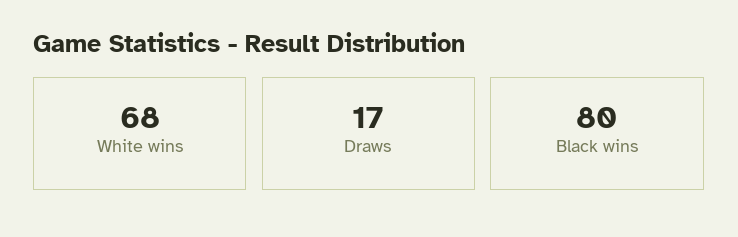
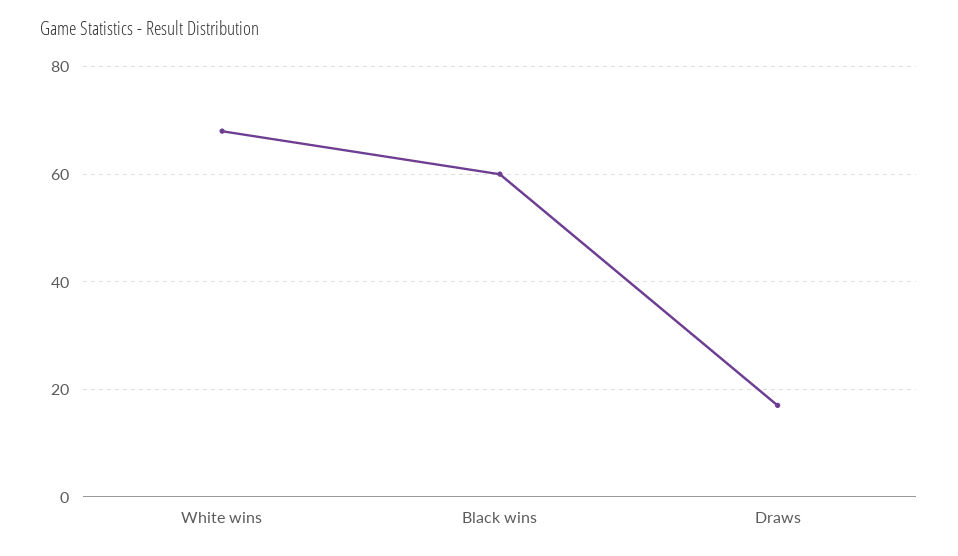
Black wins: 80 -> 60

